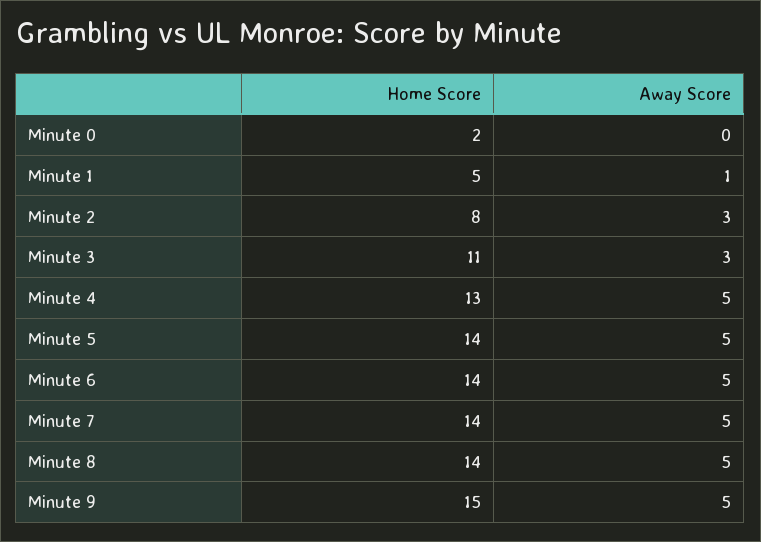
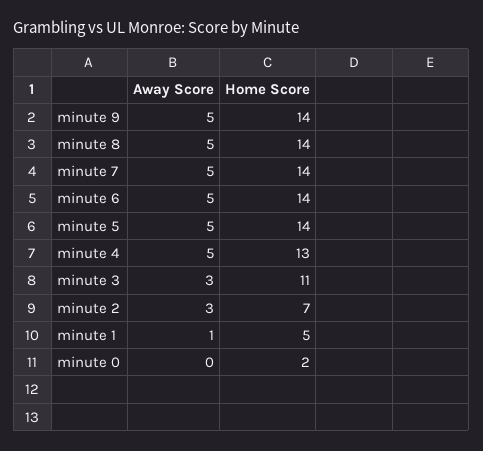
Home Score, Minute 2: 8 -> 7
Home Score, Minute 9: 15 -> 14

